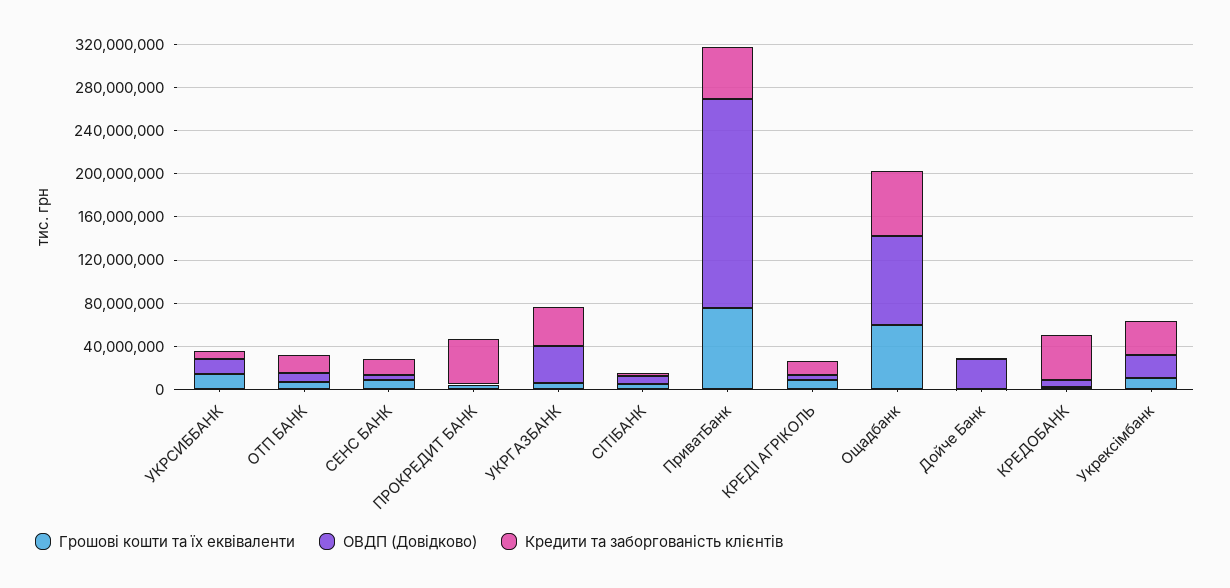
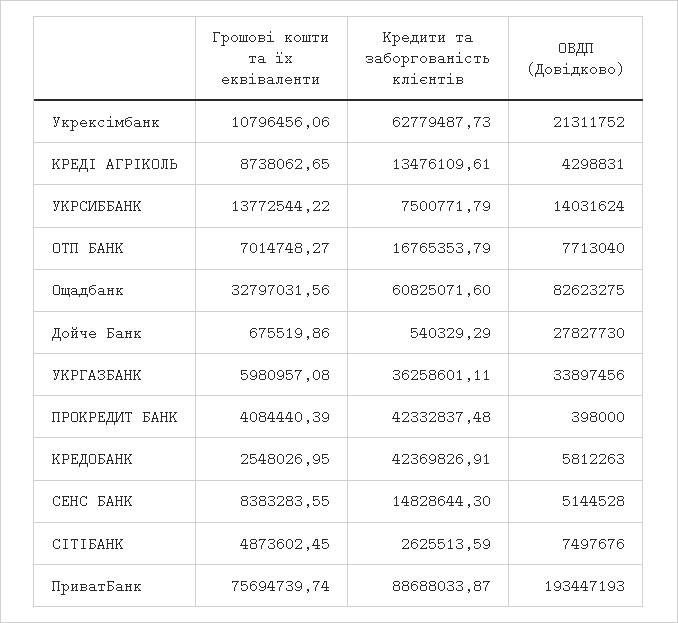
Кредити та заборгованість клієнтів, ПриватБанк: 50000000 -> 88688033.87
Грошові кошти та їх еквіваленти, Ощадбанк: 60000000 -> 32797031.56
Кредити та заборгованість клієнтів, Укрексімбанк: 30000000 -> 62779487.73

